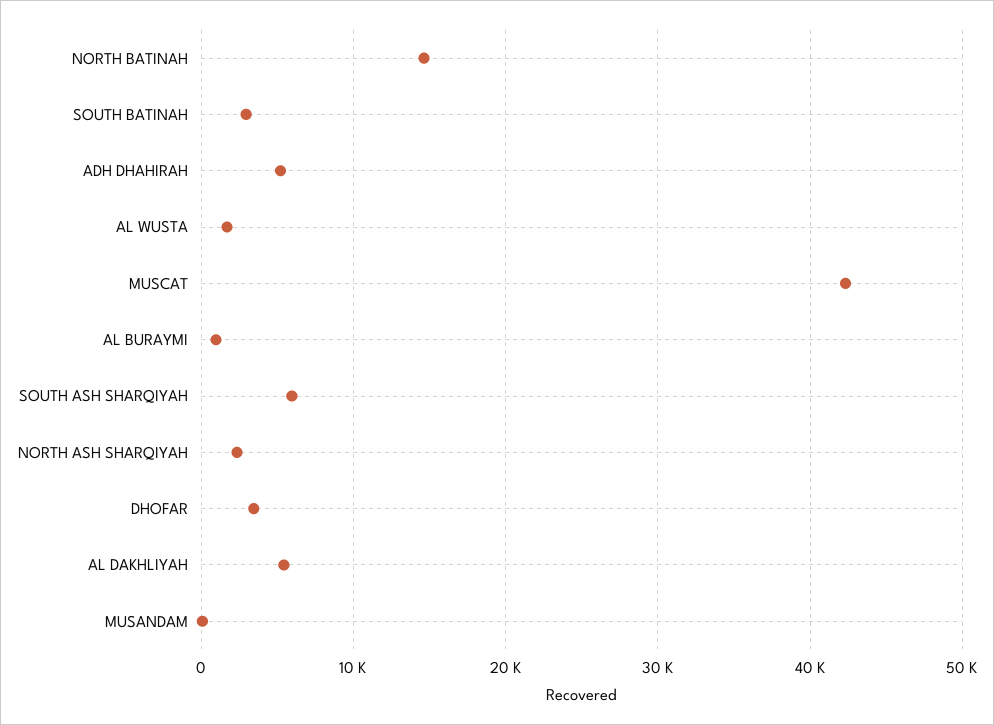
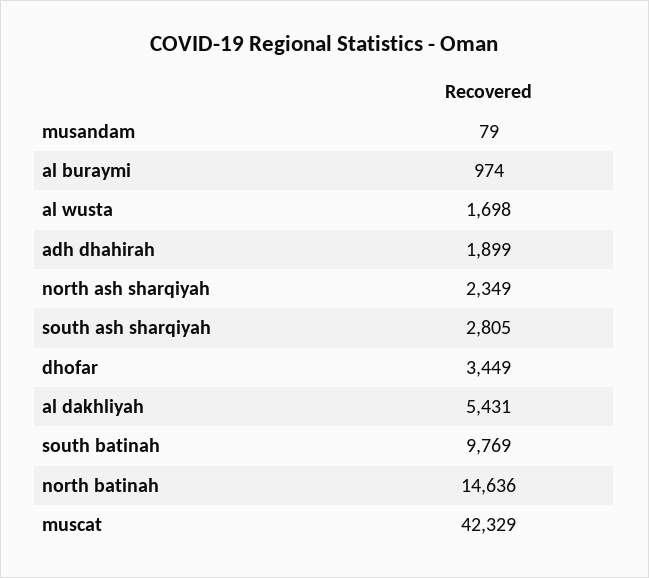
SOUTH BATINAH: 3000 -> 9769
ADH DHAHIRAH: 5000 -> 1899
SOUTH ASH SHARQIYAH: 6000 -> 2805

